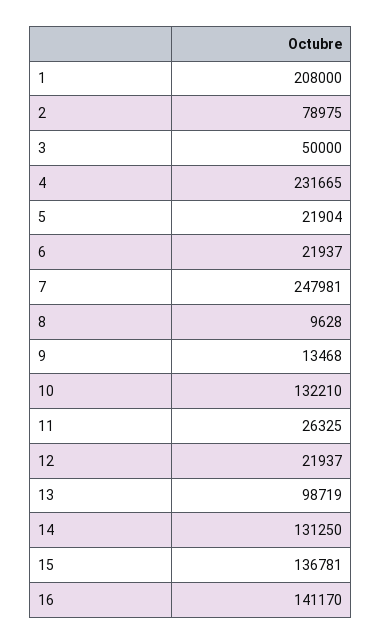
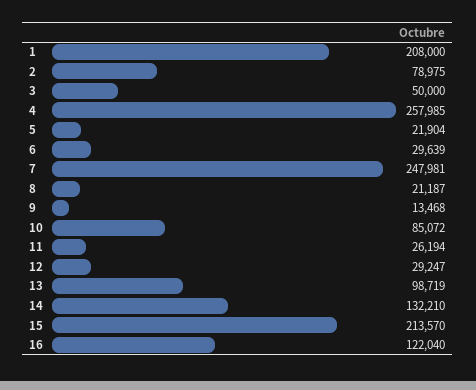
4: 231665 -> 257985
6: 21937 -> 29639
8: 9628 -> 21187
10: 132210 -> 85072
11: 26325 -> 26194
12: 21937 -> 29247
14: 131250 -> 132210
15: 136781 -> 213570
16: 141170 -> 122040

